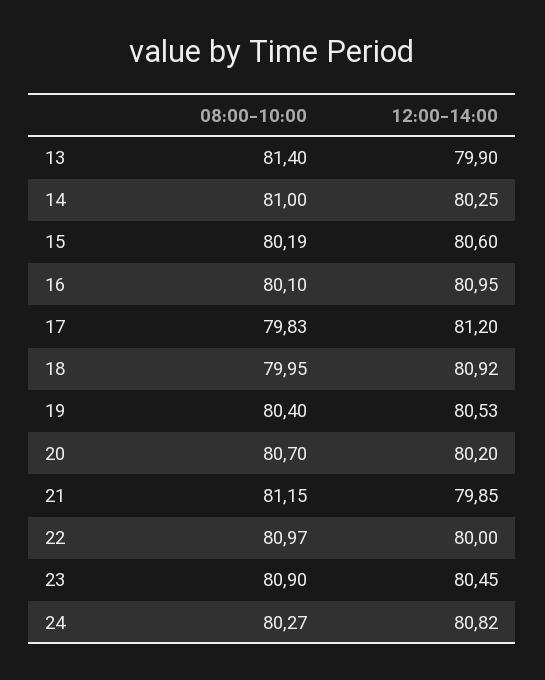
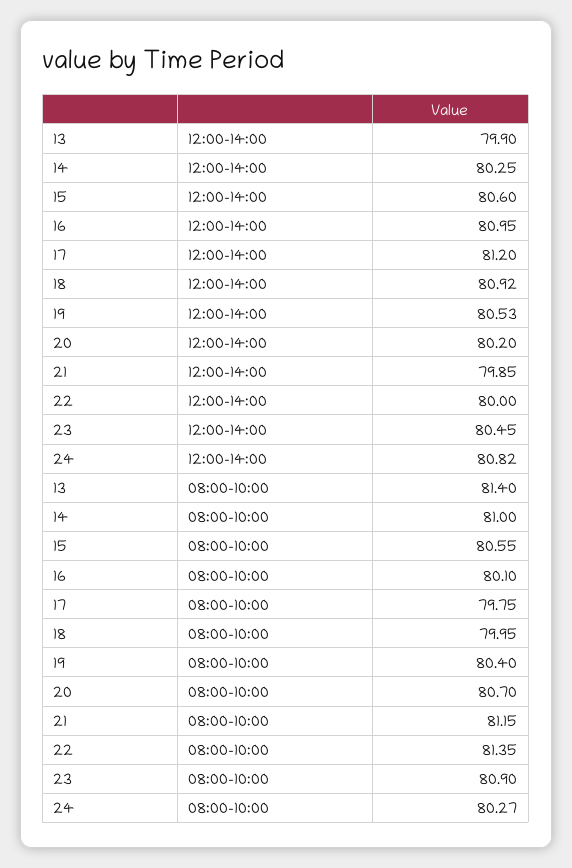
08:00-10:00, 15: 80.19 -> 80.55
08:00-10:00, 17: 79.83 -> 79.75
08:00-10:00, 22: 80.97 -> 81.35

